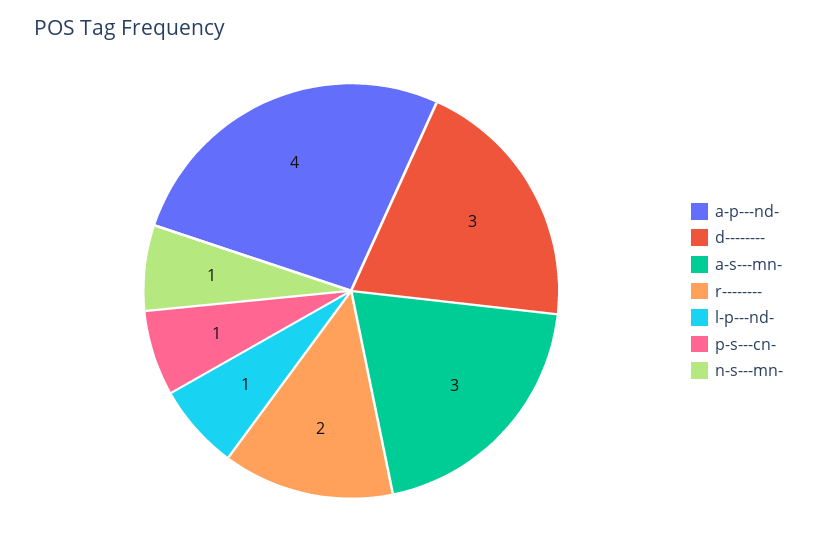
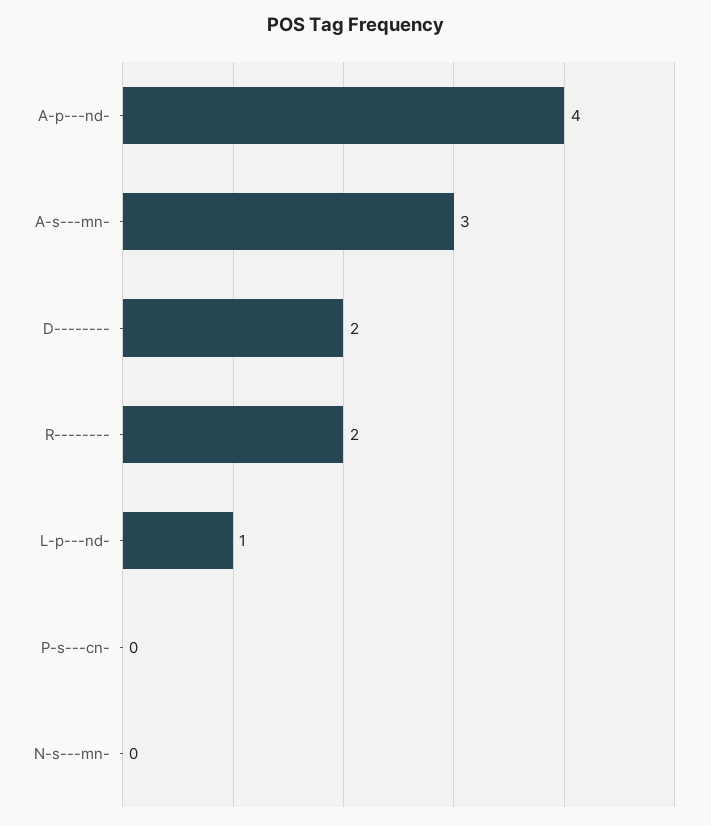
d--------: 3 -> 2
p-s---cn-: 1 -> 0
n-s---mn-: 1 -> 0

